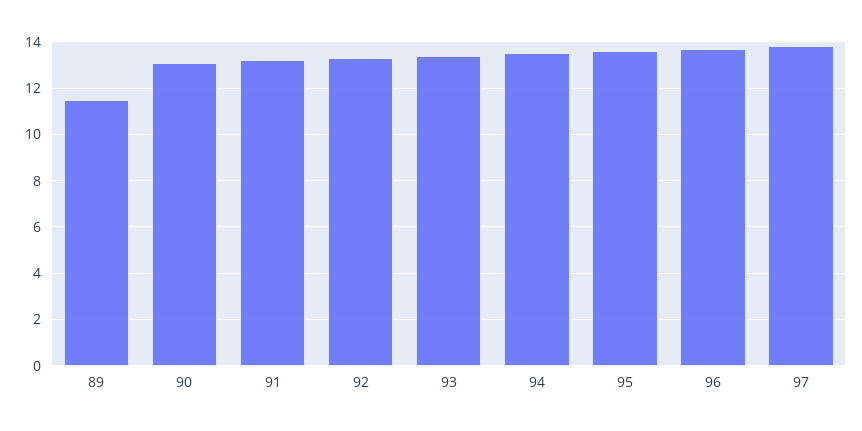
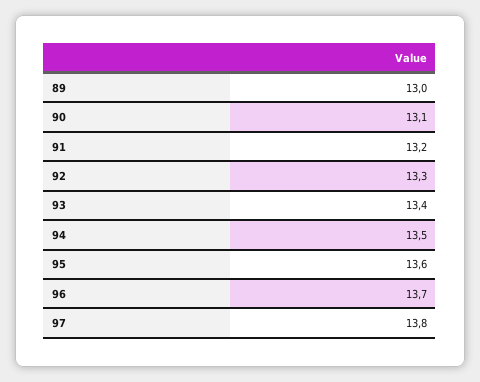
89: 11.5 -> 13

